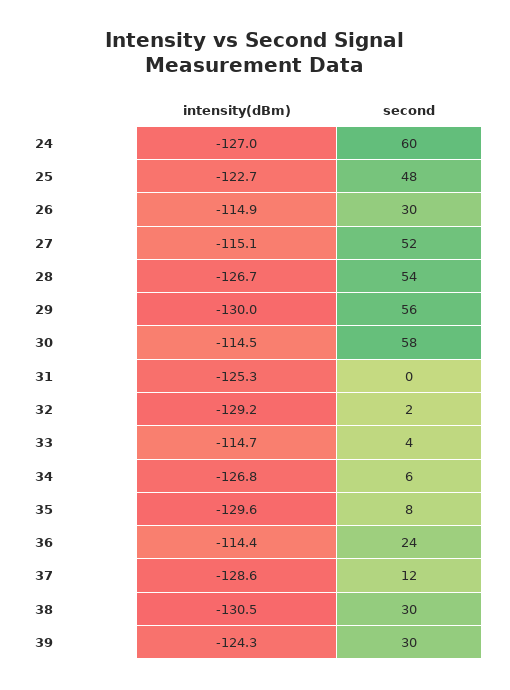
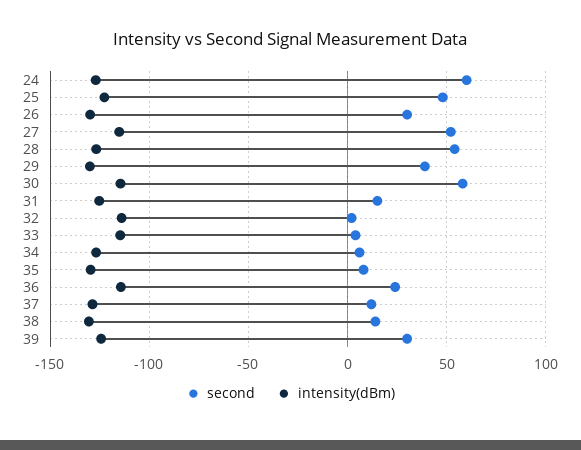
intensity(dBm), 26: -114.9 -> -130
second, 29: 56 -> 40
second, 31: 0 -> 15
intensity(dBm), 32: -129.2 -> -115
second, 38: 30 -> 15

